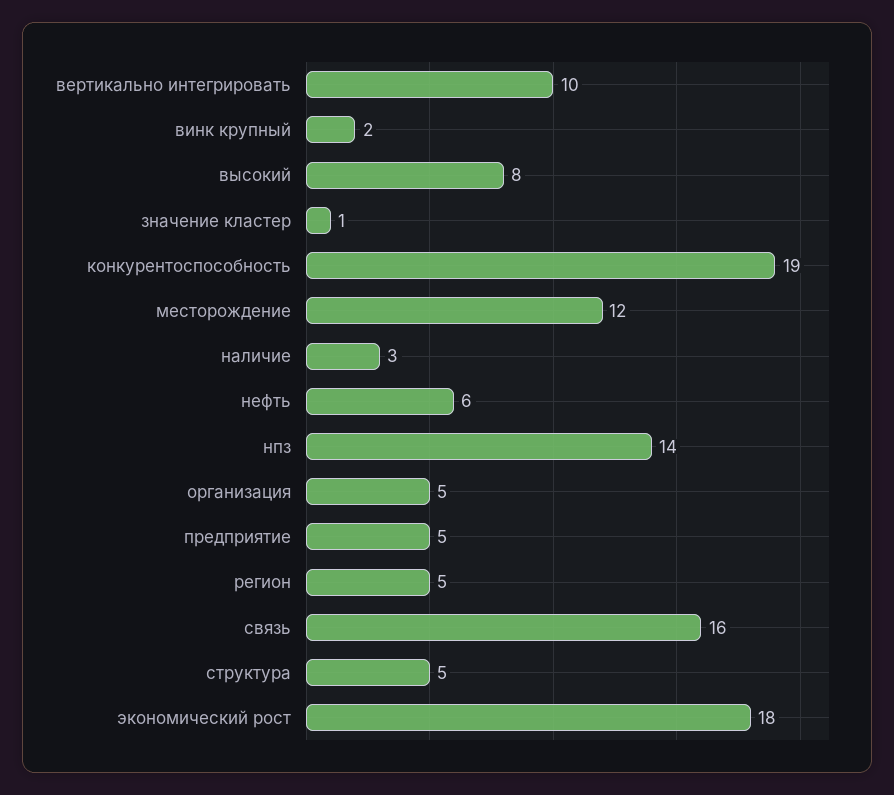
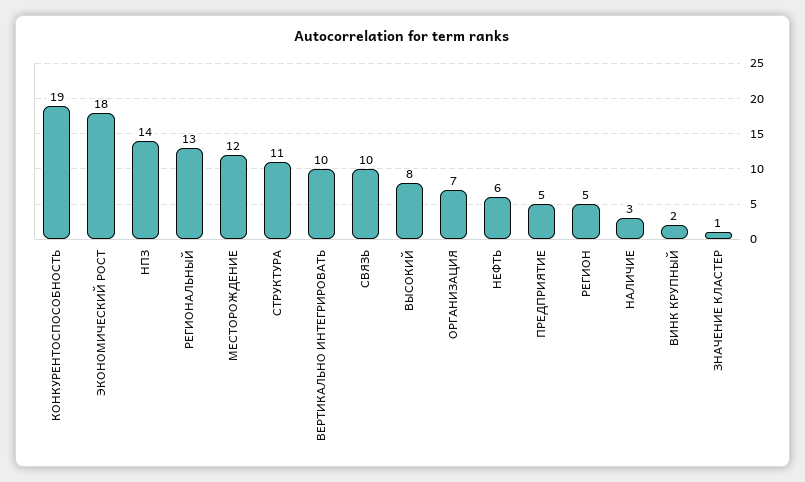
организация: 5 -> 7
связь: 16 -> 10
структура: 5 -> 11
РЕГИОНАЛЬНЫЙ: none -> 13

